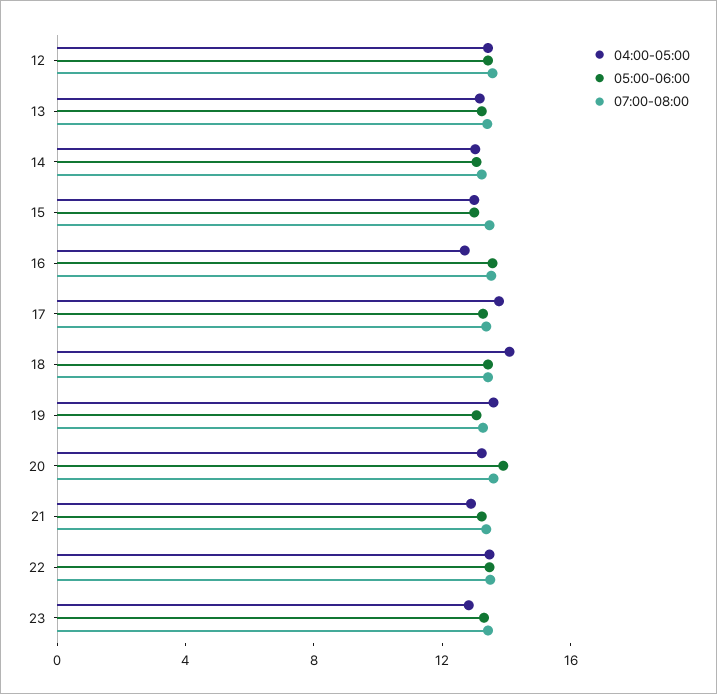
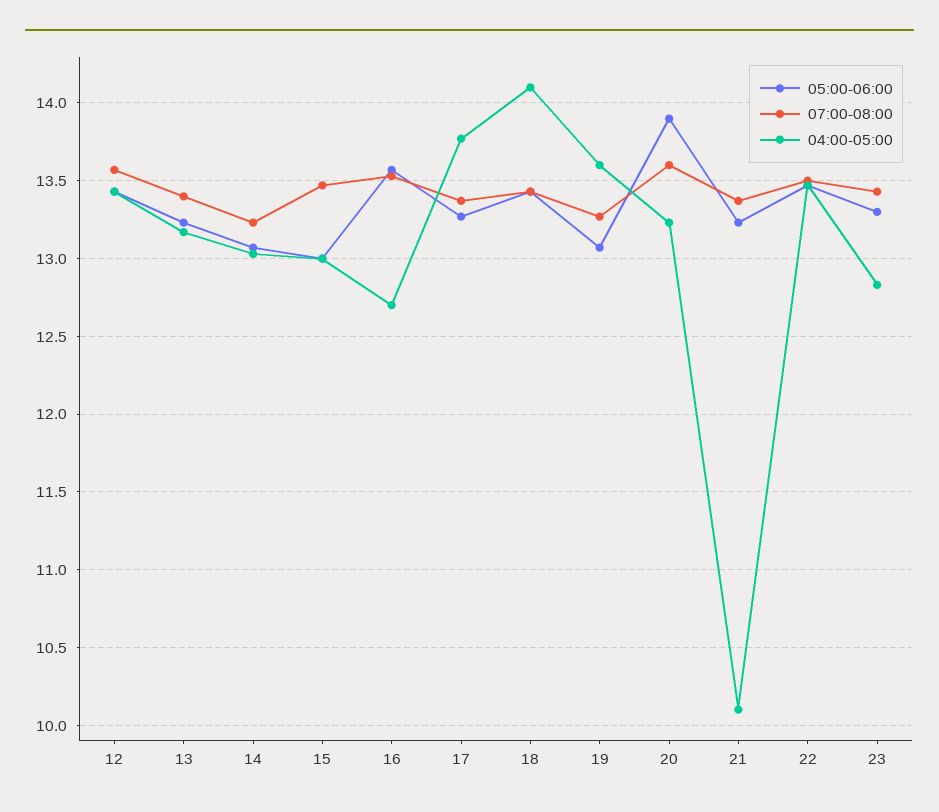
04:00-05:00, 21: 13 -> 10.1

